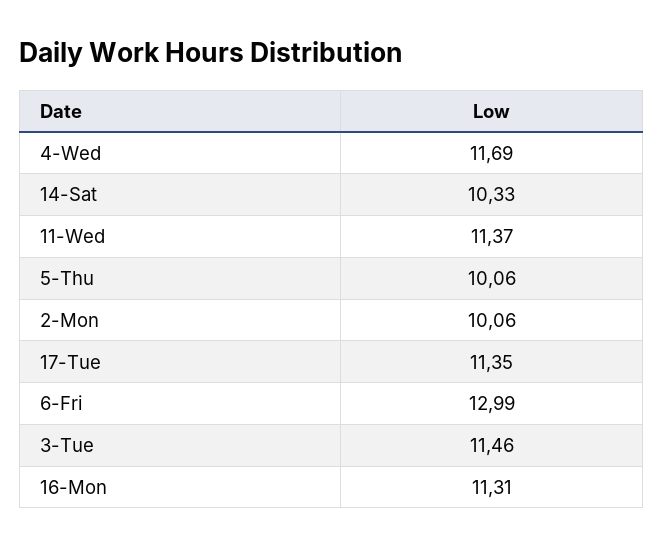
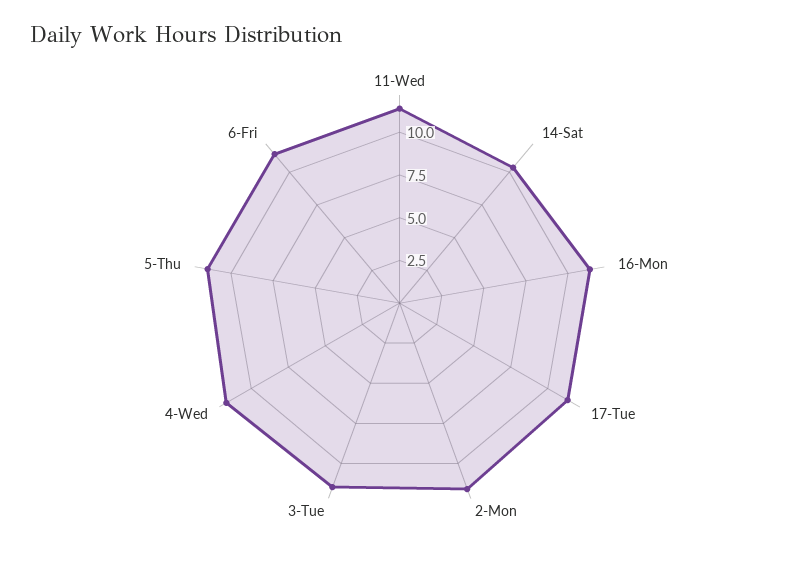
5-Thu: 10.06 -> 11.5
2-Mon: 10.06 -> 11.5
6-Fri: 12.99 -> 11.5

